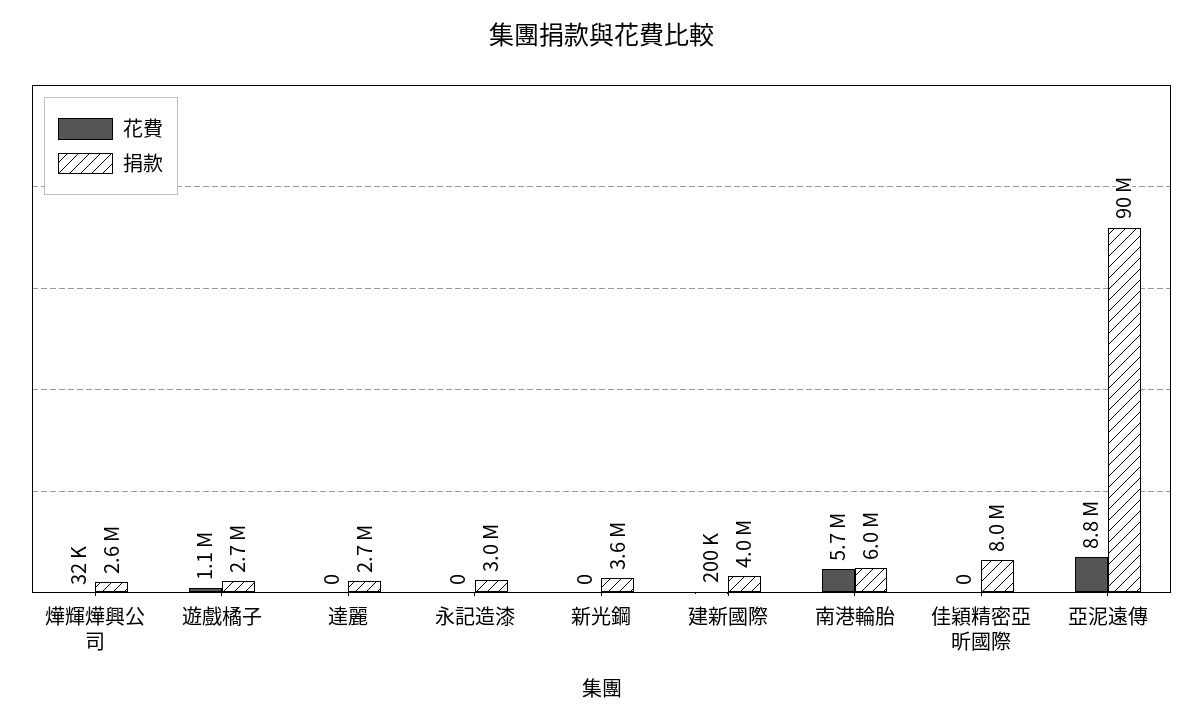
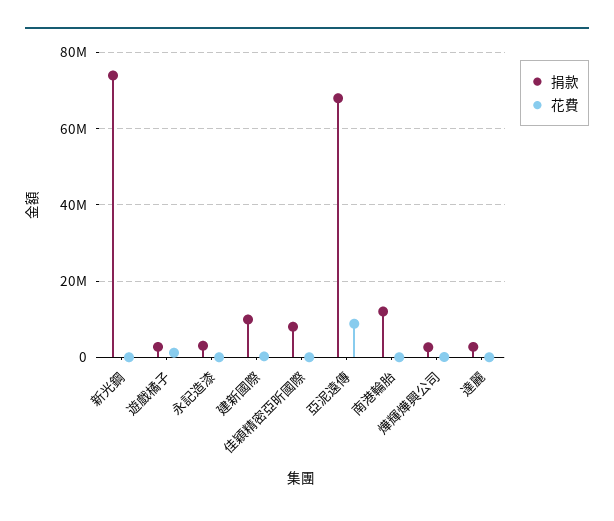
捐款, 新光鋼: 3600000 -> 74000000
捐款, 建新國際: 4000000 -> 10000000
花費, 南港輪胎: 5700000 -> 0
捐款, 南港輪胎: 6000000 -> 12000000
捐款, 亞泥遠傳: 90000000 -> 68000000

